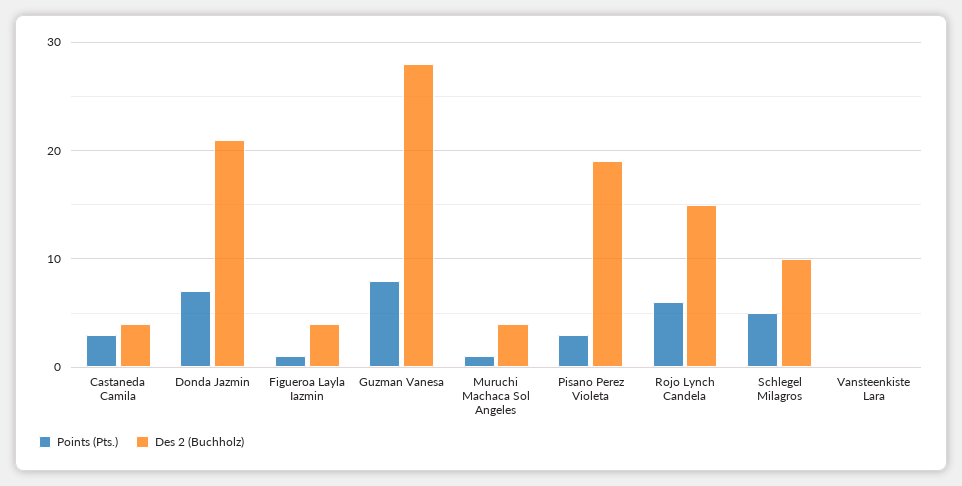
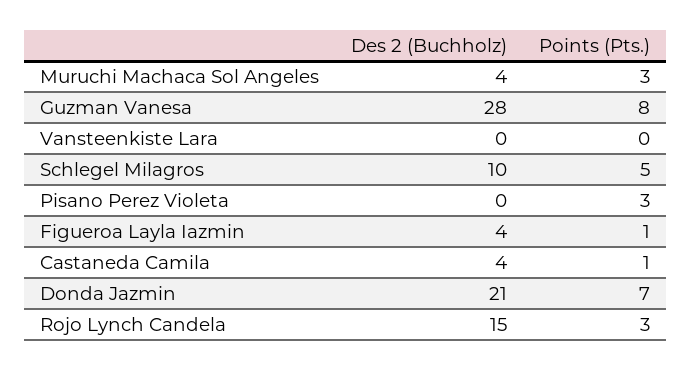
Points (Pts.), Castaneda Camila: 3 -> 1
Points (Pts.), Muruchi Machaca Sol Angeles: 1 -> 3
Des 2 (Buchholz), Pisano Perez Violeta: 19 -> 0
Points (Pts.), Rojo Lynch Candela: 6 -> 3

